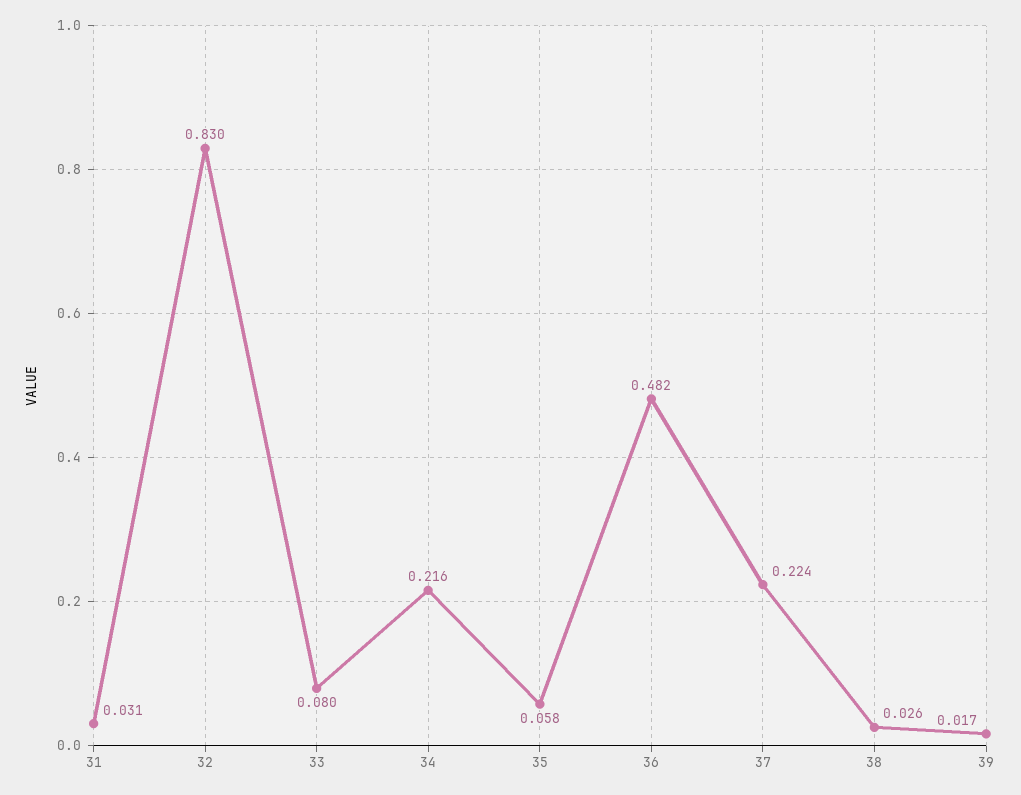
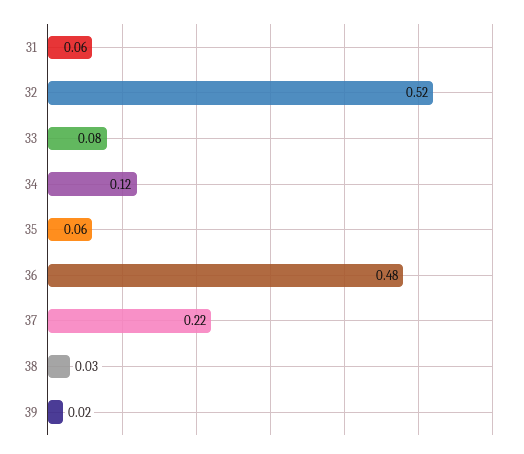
31: 0.031 -> 0.06
32: 0.83 -> 0.52
34: 0.216 -> 0.12

